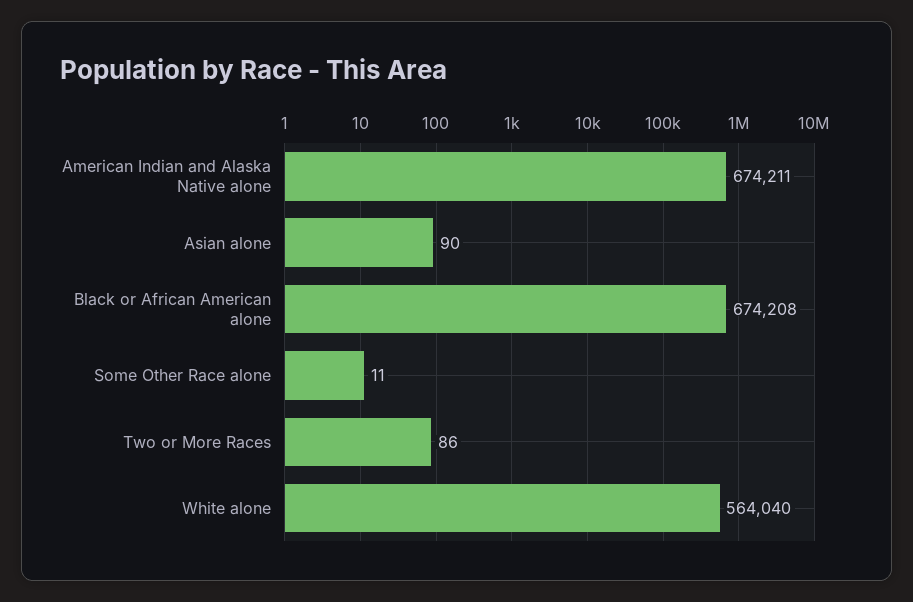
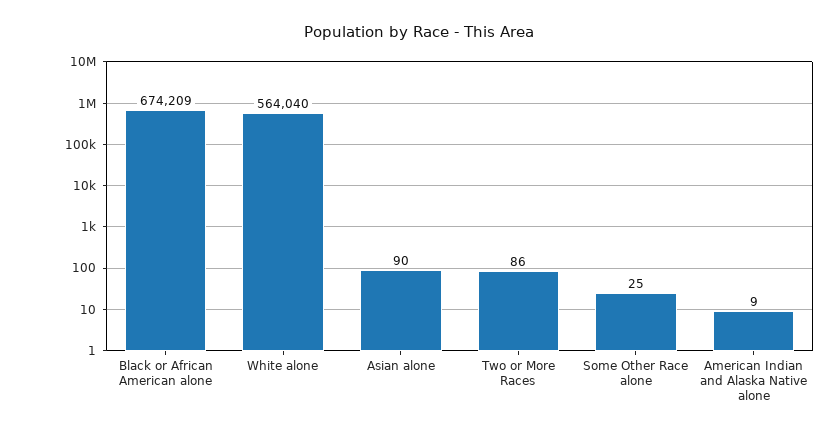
American Indian and Alaska Native alone: 674211 -> 9
Black or African American alone: 674208 -> 674209
Some Other Race alone: 11 -> 25

